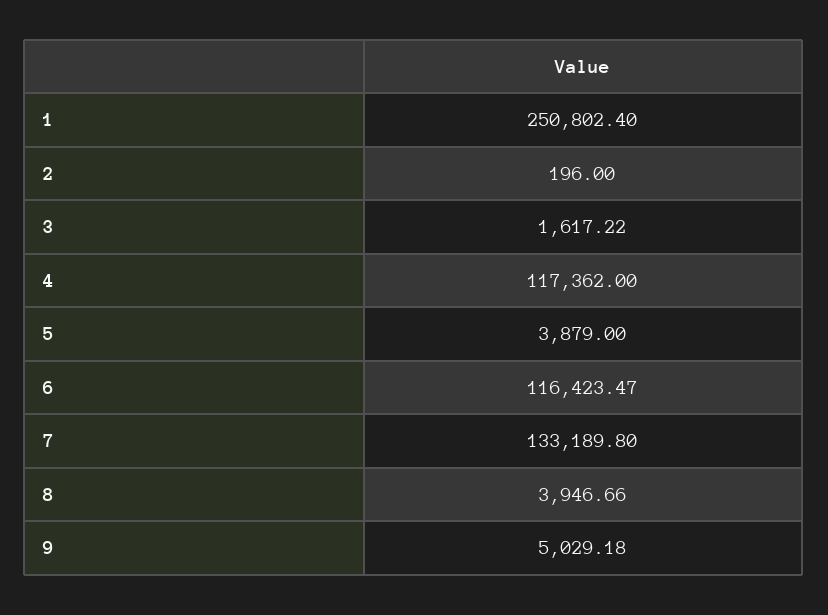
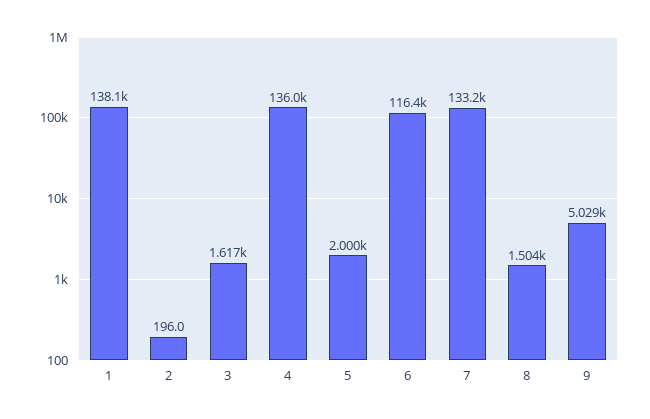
1: 250802.4 -> 138100
4: 117362 -> 136000
5: 3879 -> 2000
8: 3946.66 -> 1504

